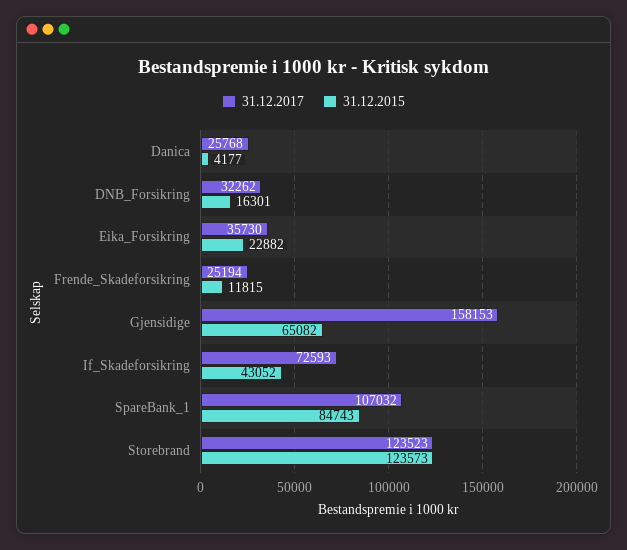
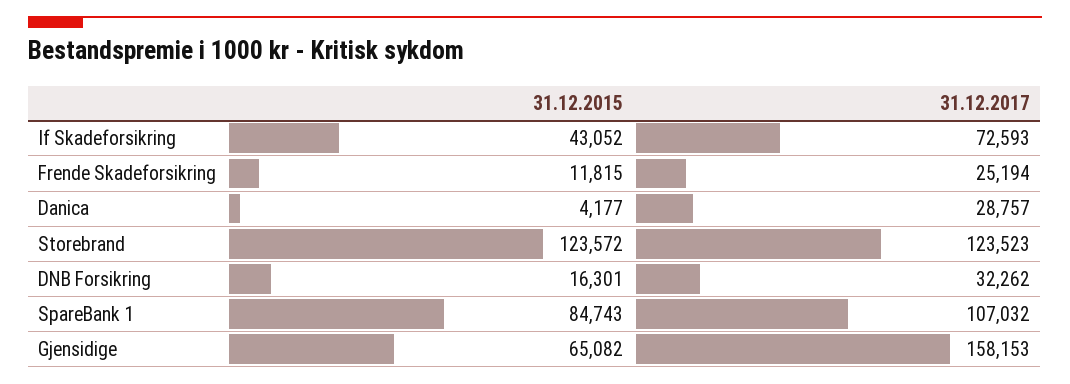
31.12.2017, Danica: 25768 -> 28757
31.12.2017, Eika_Forsikring: 35730 -> none
31.12.2015, Eika_Forsikring: 22882 -> none
31.12.2015, Storebrand: 123573 -> 123572

